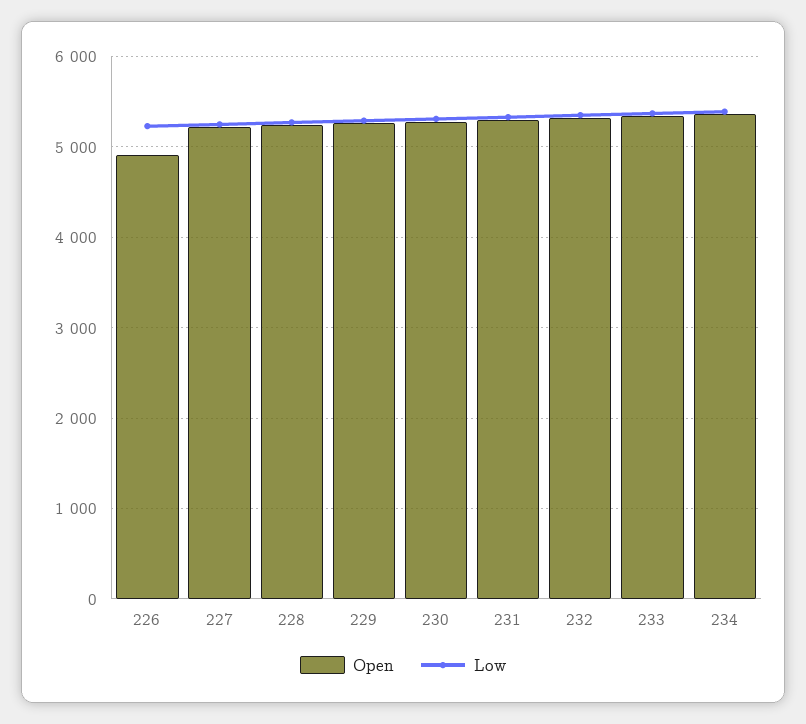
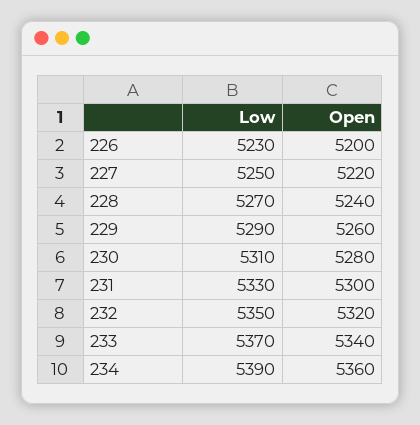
Open, 226: 4900 -> 5200

